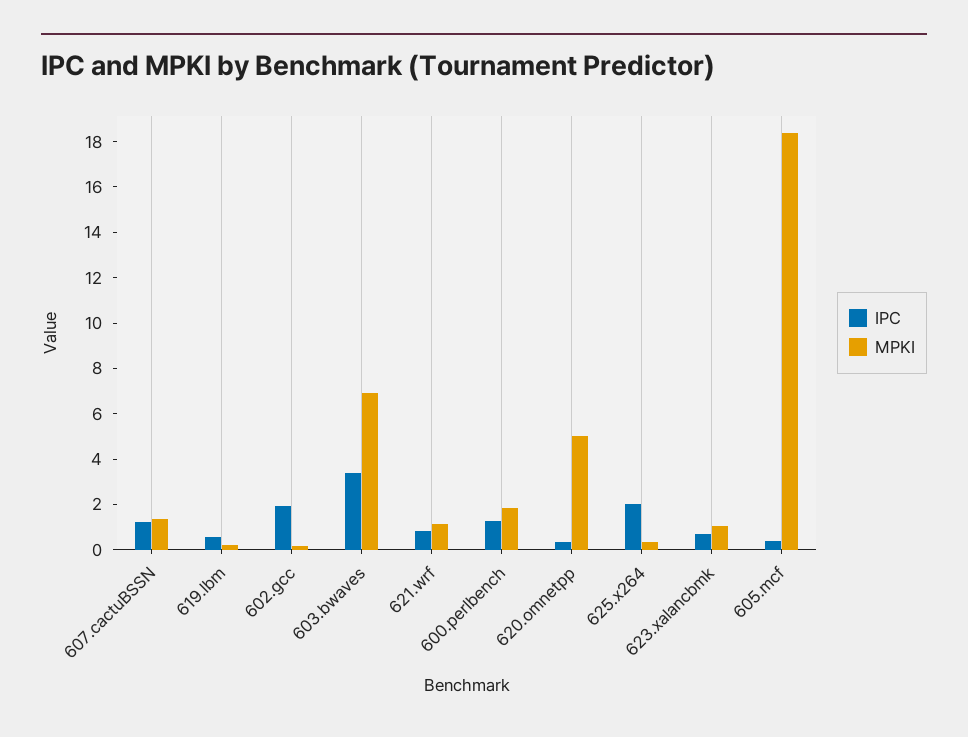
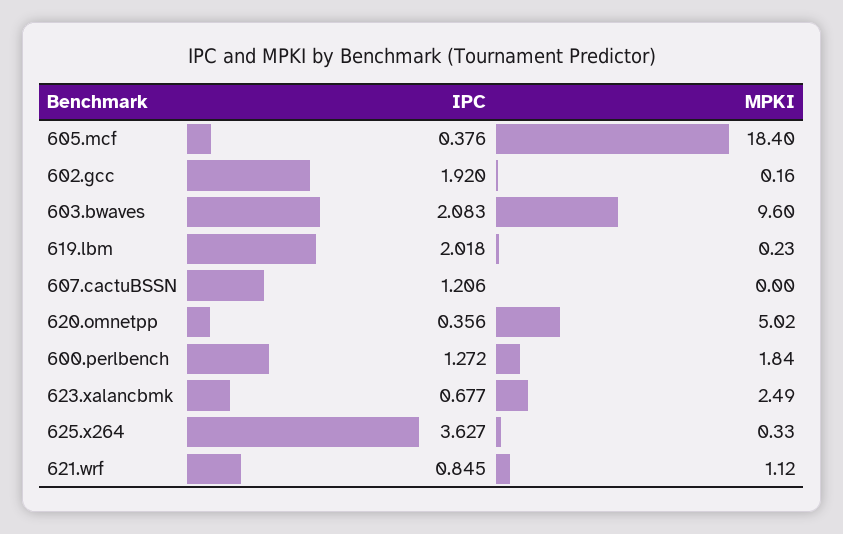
MPKI, 607.cactuBSSN: 1.5 -> 0
IPC, 619.lbm: 0.5 -> 2.018
IPC, 603.bwaves: 3.5 -> 2.083
MPKI, 603.bwaves: 7 -> 9.6
IPC, 625.x264: 2 -> 3.627
MPKI, 623.xalancbmk: 1 -> 2.49

